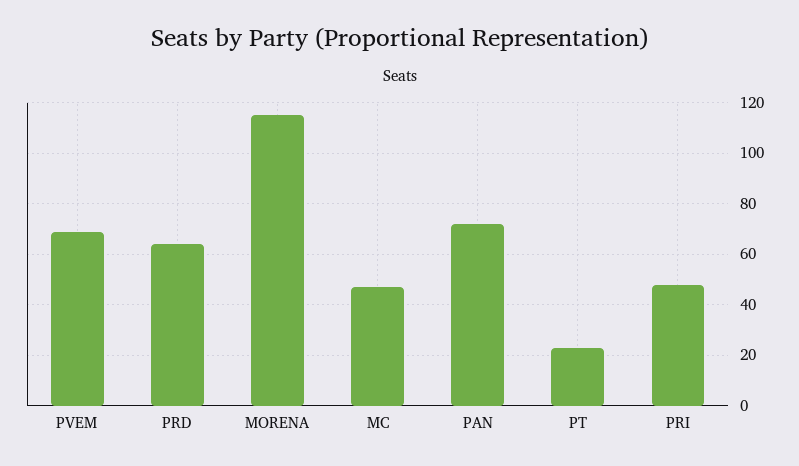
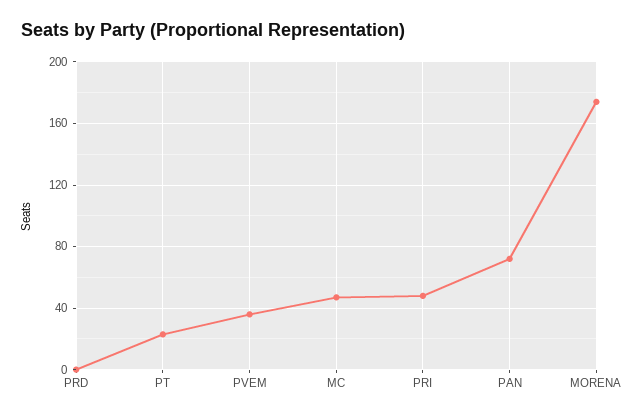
PVEM: 70 -> 35
PRD: 65 -> 0
MORENA: 115 -> 175

